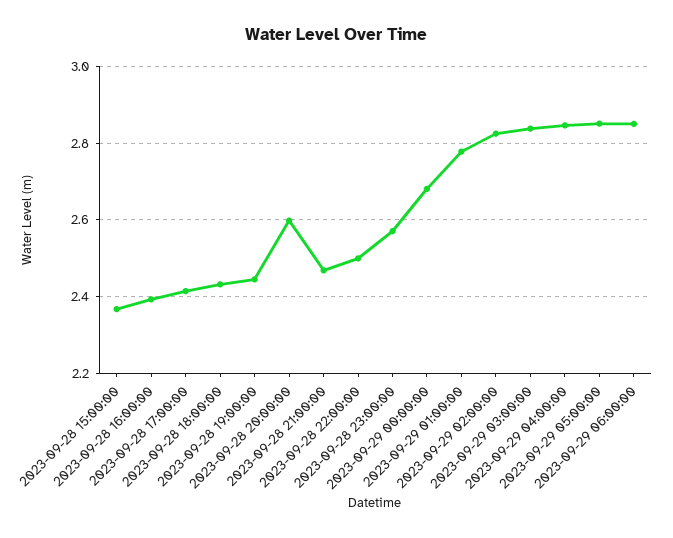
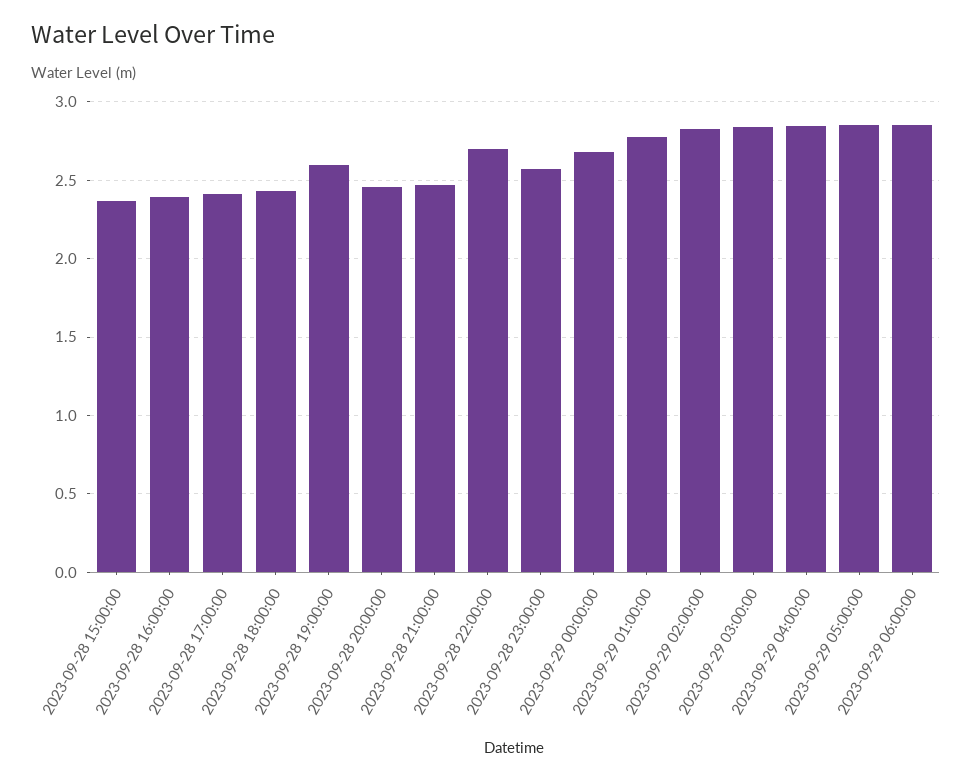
2023-09-28 19:00:00: 2.44 -> 2.6
2023-09-28 20:00:00: 2.6 -> 2.45
2023-09-28 22:00:00: 2.5 -> 2.7

